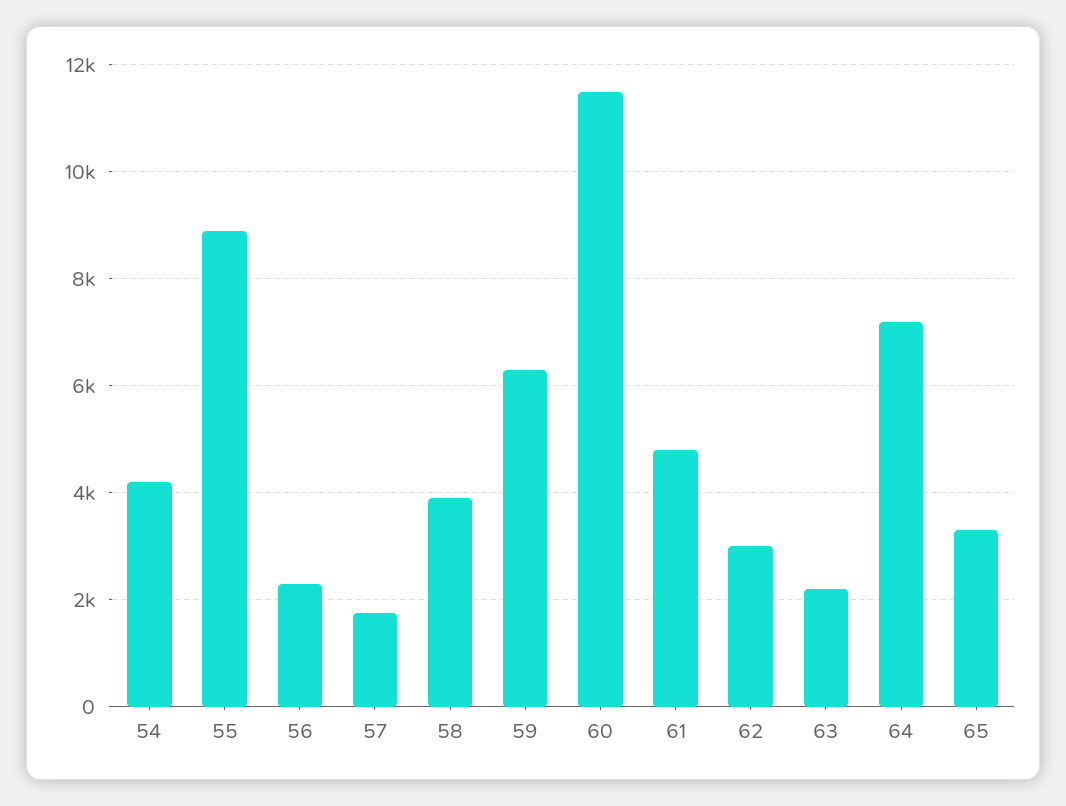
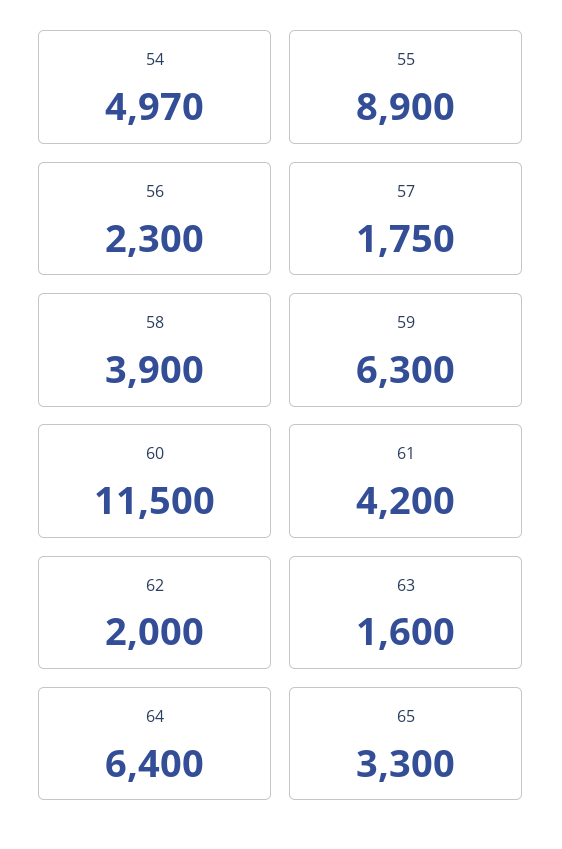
54: 4200 -> 4970
61: 4800 -> 4200
62: 3000 -> 2000
63: 2200 -> 1600
64: 7200 -> 6400

